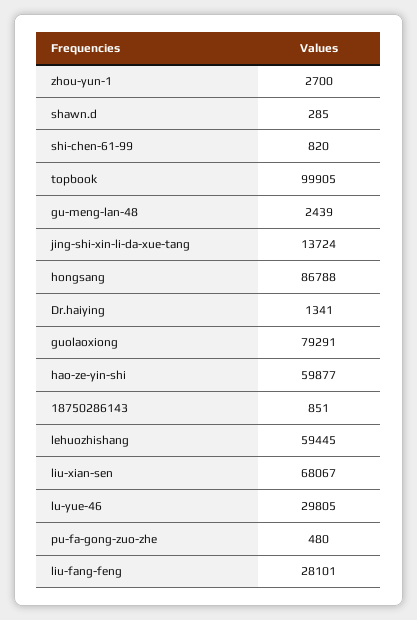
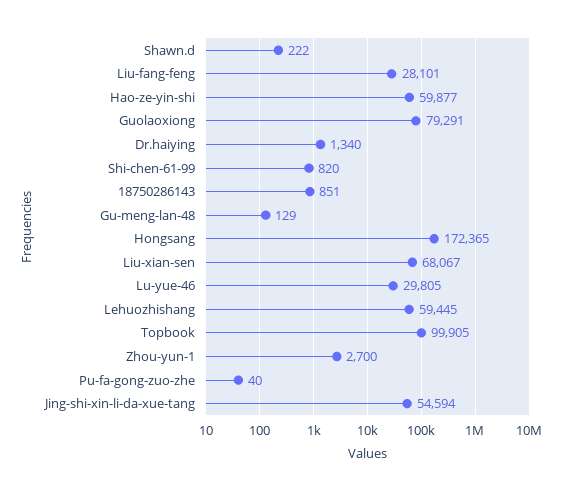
shawn.d: 285 -> 222
gu-meng-lan-48: 2439 -> 129
jing-shi-xin-li-da-xue-tang: 13724 -> 54594
hongsang: 86788 -> 172365
Dr.haiying: 1341 -> 1340
pu-fa-gong-zuo-zhe: 480 -> 40

